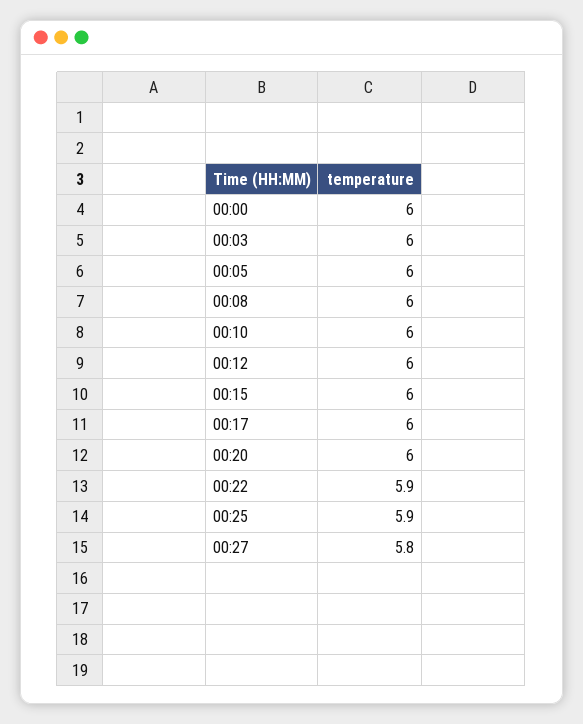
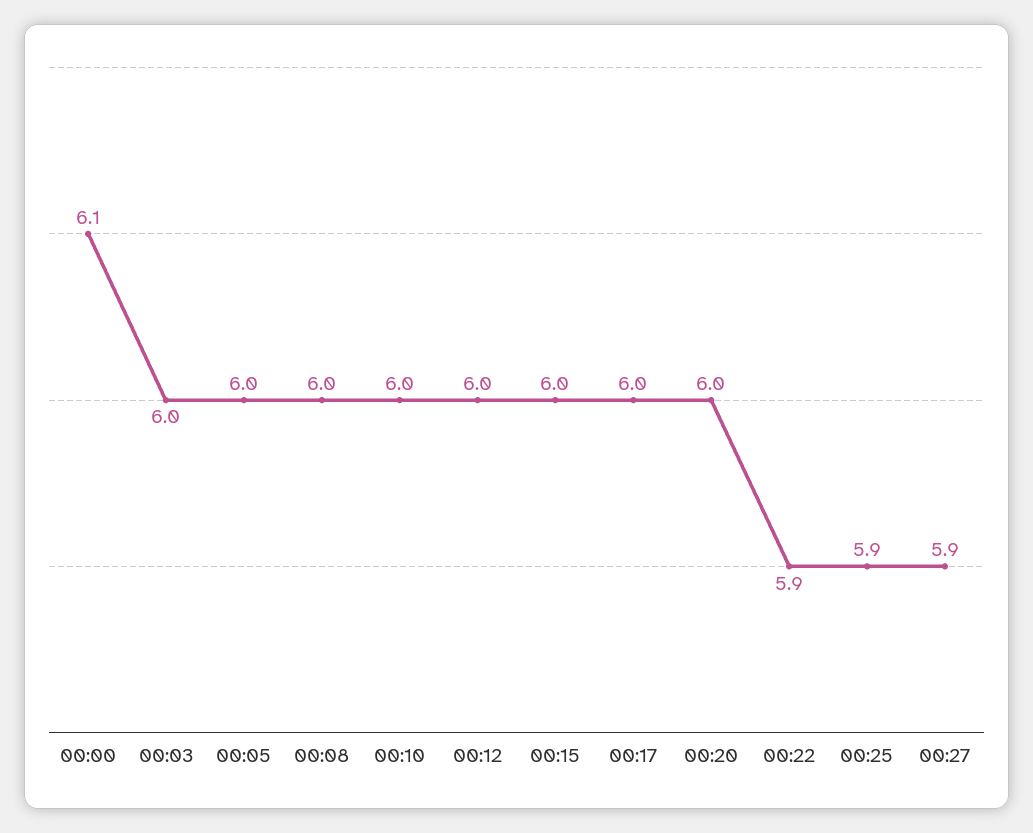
00:00: 6 -> 6.1
00:27: 5.8 -> 5.9

